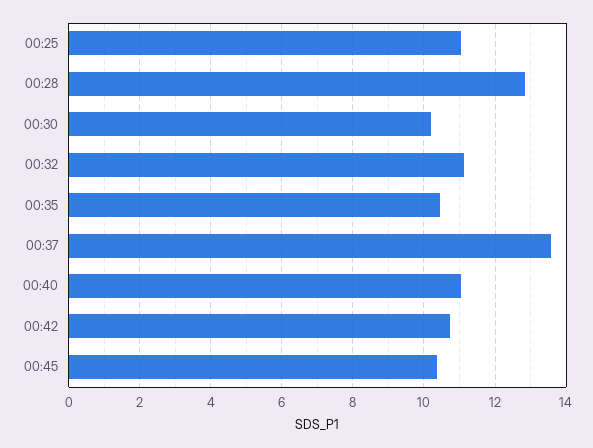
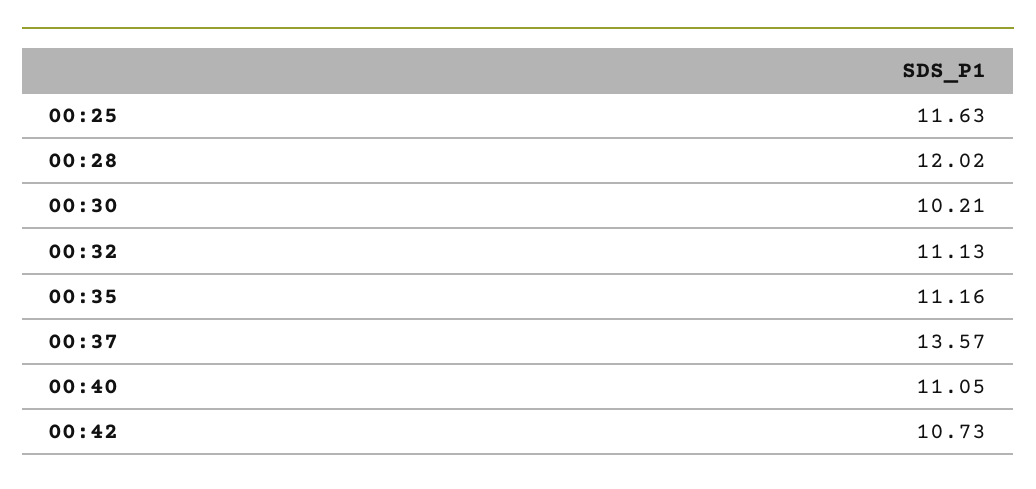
00:25: 11 -> 11.63
00:28: 12.8 -> 12.02
00:35: 10.4 -> 11.16
00:45: 10.4 -> none

